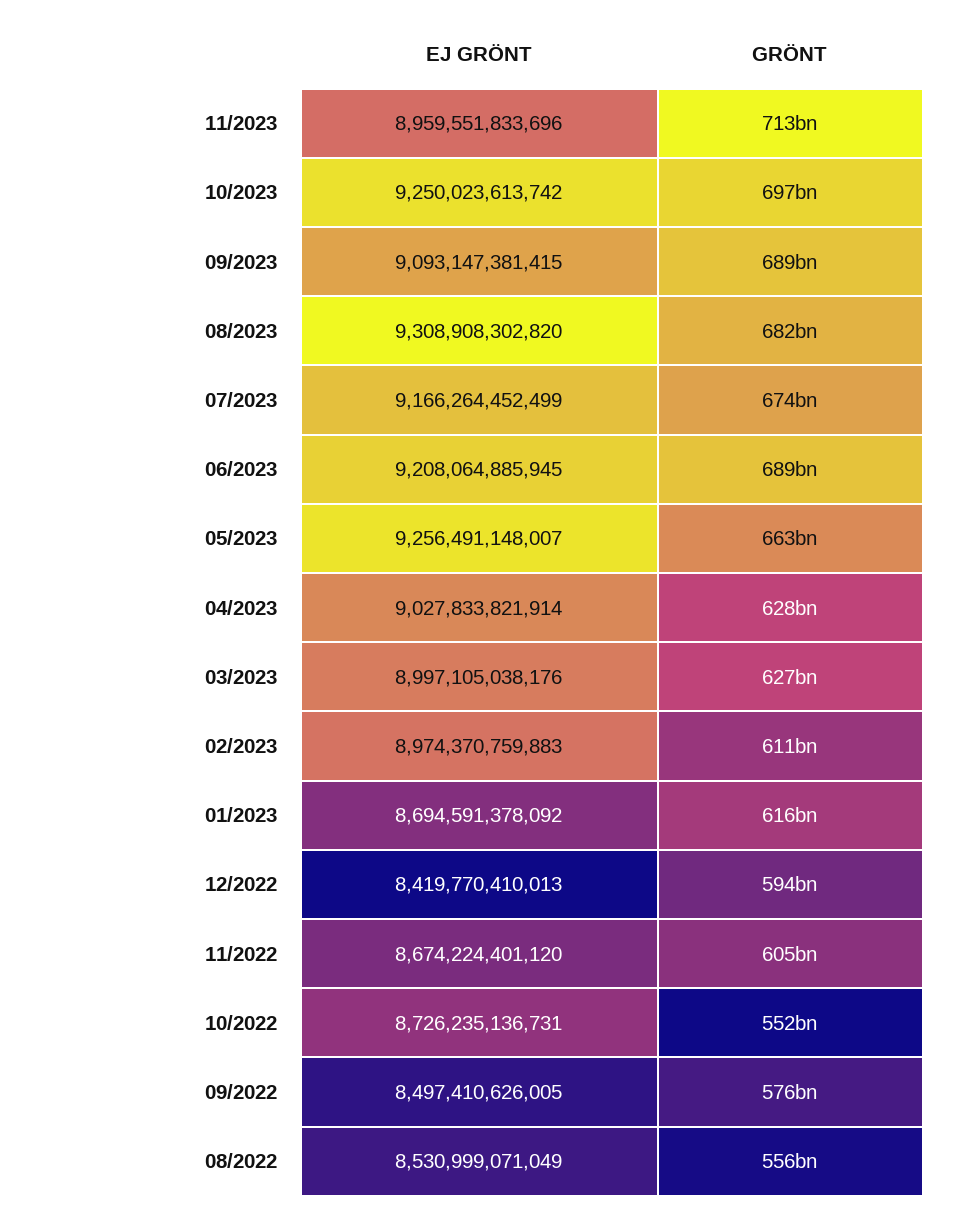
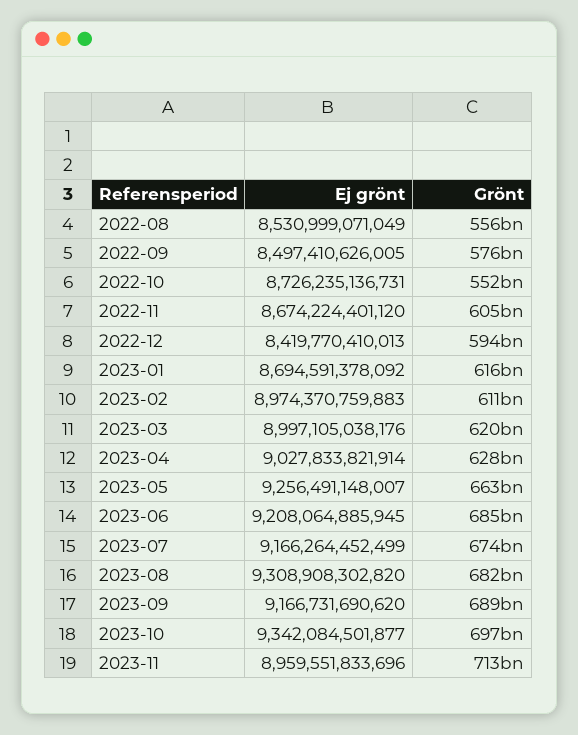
EJ GRÖNT, 10/2023: 9250023613742 -> 9342084501877
EJ GRÖNT, 09/2023: 9093147381415 -> 9166731690620
GRÖNT, 06/2023: 689000000000 -> 685000000000
GRÖNT, 03/2023: 627000000000 -> 620000000000

